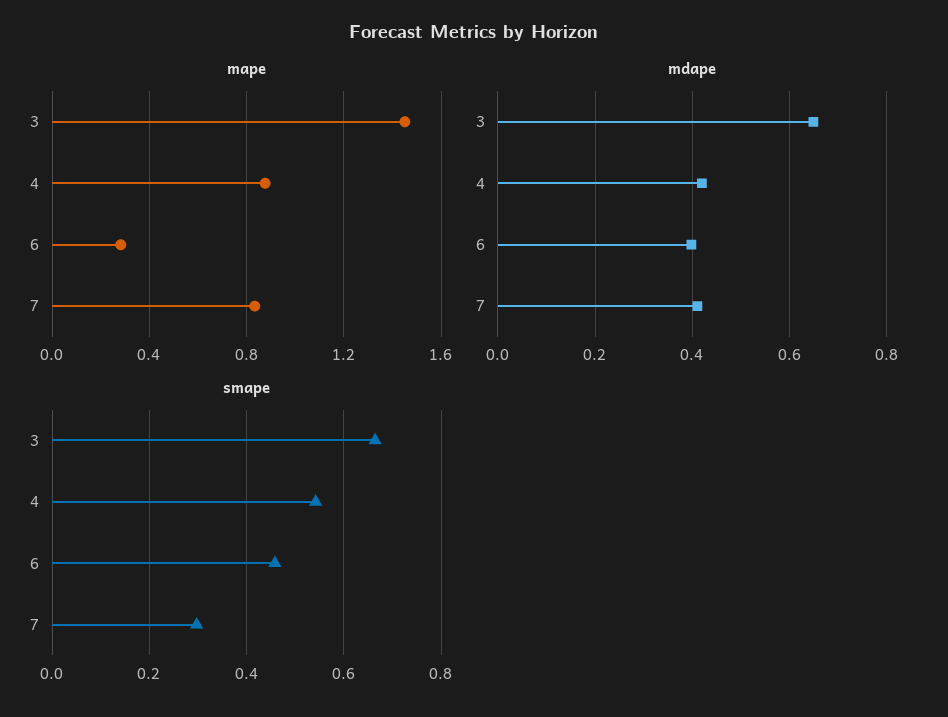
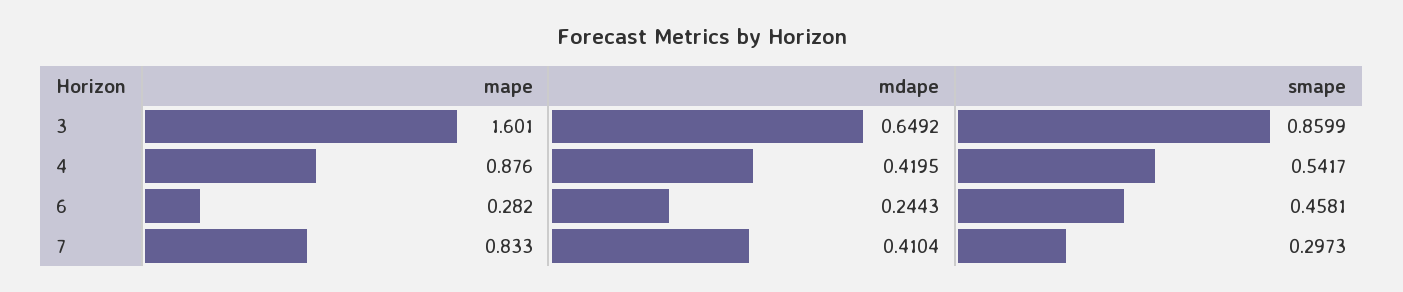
mape, 3: 1.45 -> 1.601
mdape, 6: 0.4 -> 0.2443
smape, 3: 0.66 -> 0.8599

